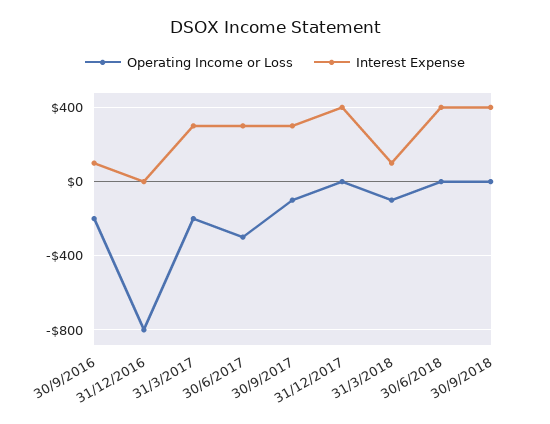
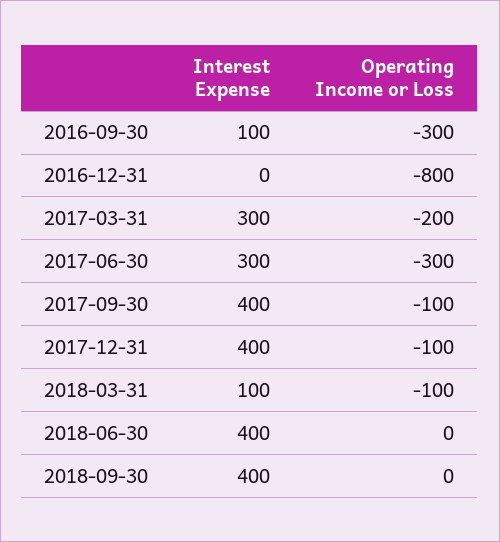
Operating Income or Loss, 30/9/2016: -200 -> -300
Interest Expense, 30/9/2017: 300 -> 400
Operating Income or Loss, 31/12/2017: 0 -> -100

